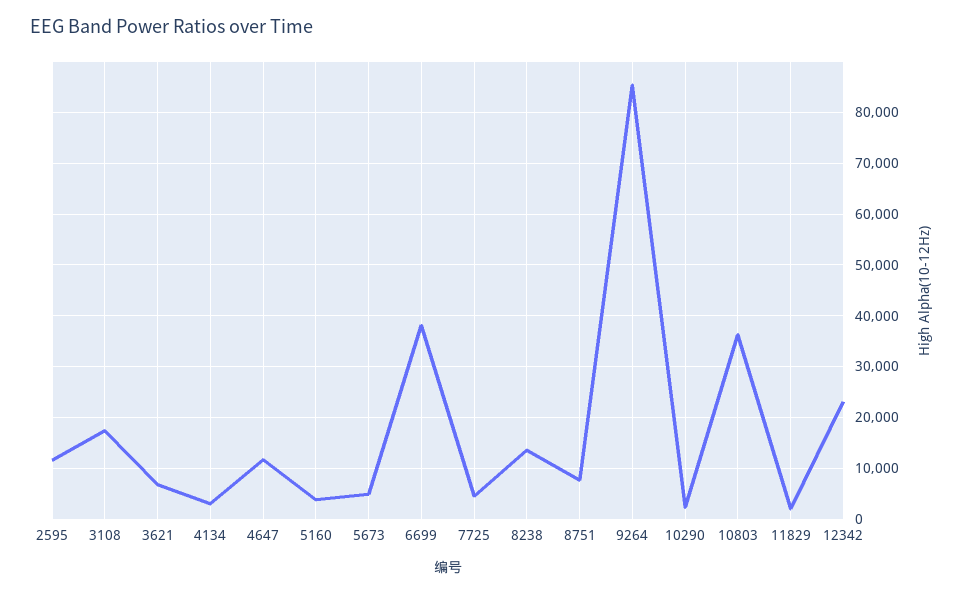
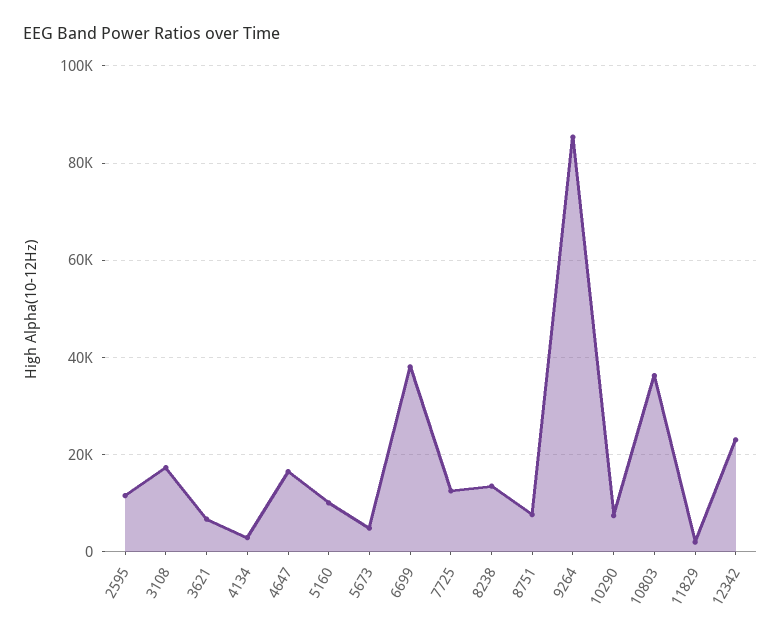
4647: 12000 -> 16000
5160: 4000 -> 10000
7725: 4000 -> 12000
10290: 2000 -> 8000

